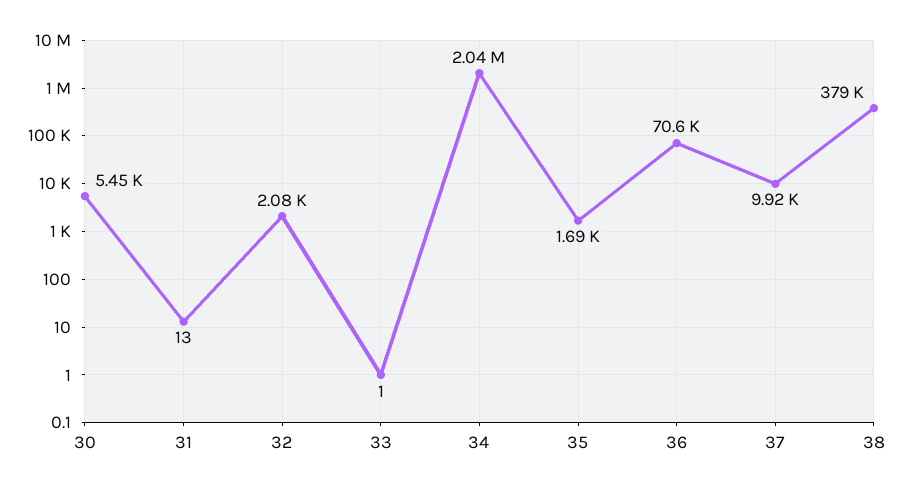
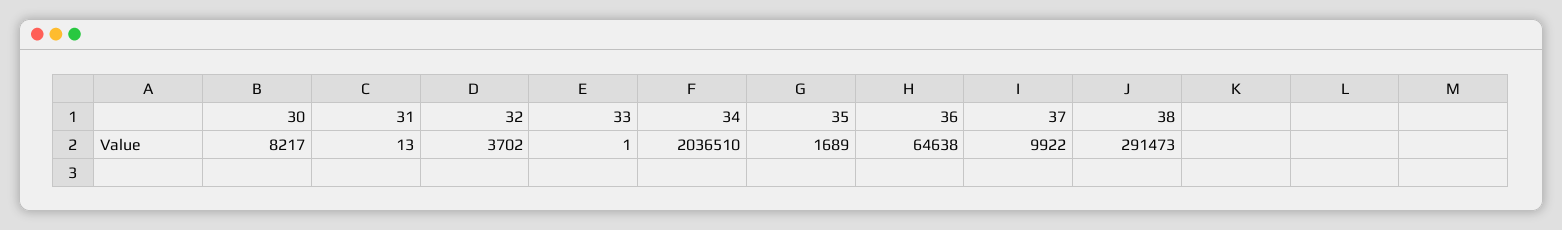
30: 5450 -> 8217
32: 2080 -> 3702
36: 70600 -> 64638
38: 379000 -> 291473

